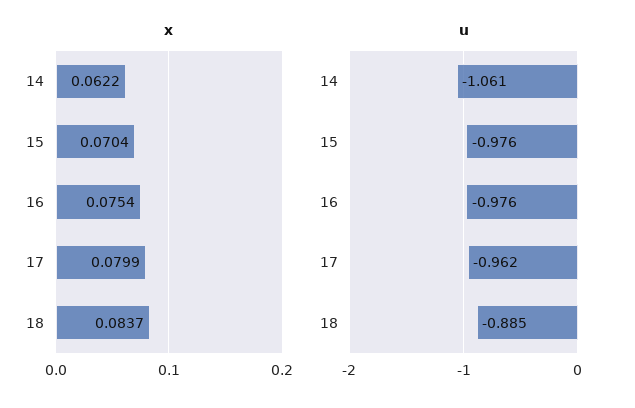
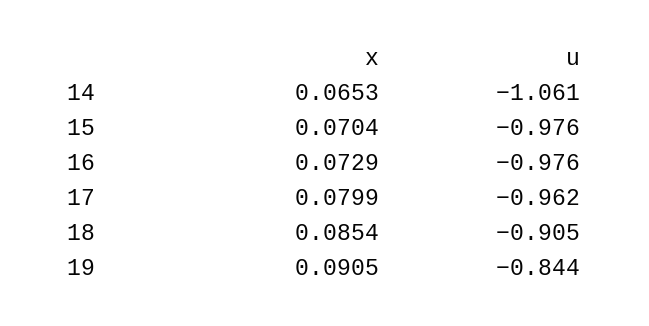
x, 14: 0.0622 -> 0.0653
x, 16: 0.0754 -> 0.0729
x, 18: 0.0837 -> 0.0854
u, 18: -0.885 -> -0.905
x, 19: none -> 0.0905
u, 19: none -> -0.844

